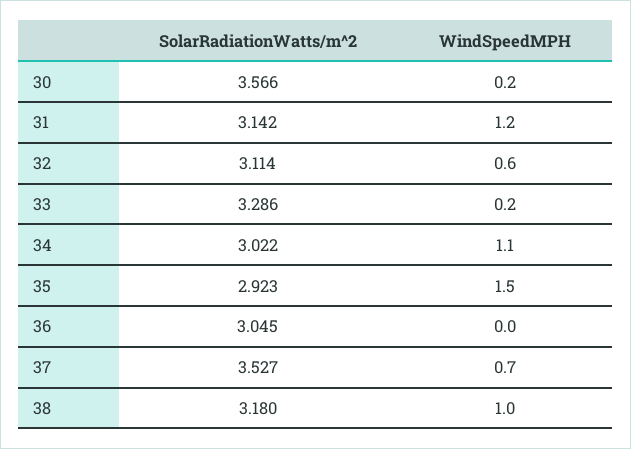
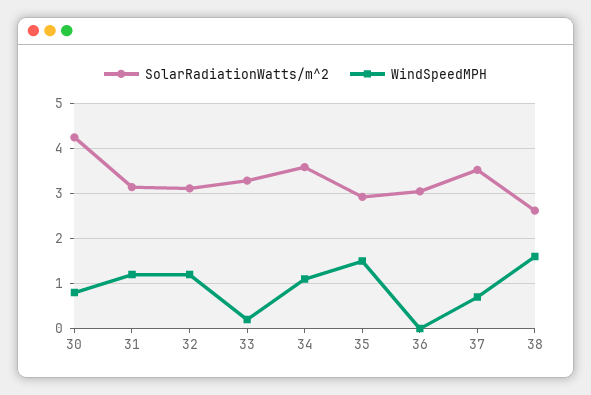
SolarRadiationWatts/m^2, 30: 3.566 -> 4.2
WindSpeedMPH, 30: 0.2 -> 0.8
WindSpeedMPH, 32: 0.6 -> 1.2
SolarRadiationWatts/m^2, 34: 3.022 -> 3.6
SolarRadiationWatts/m^2, 38: 3.18 -> 2.6
WindSpeedMPH, 38: 1 -> 1.6

